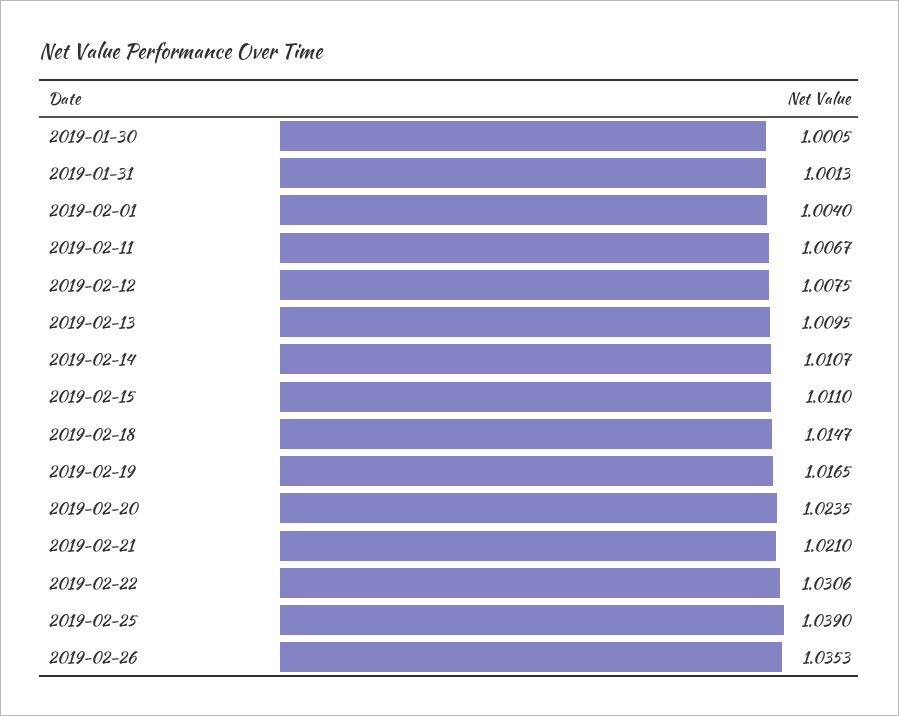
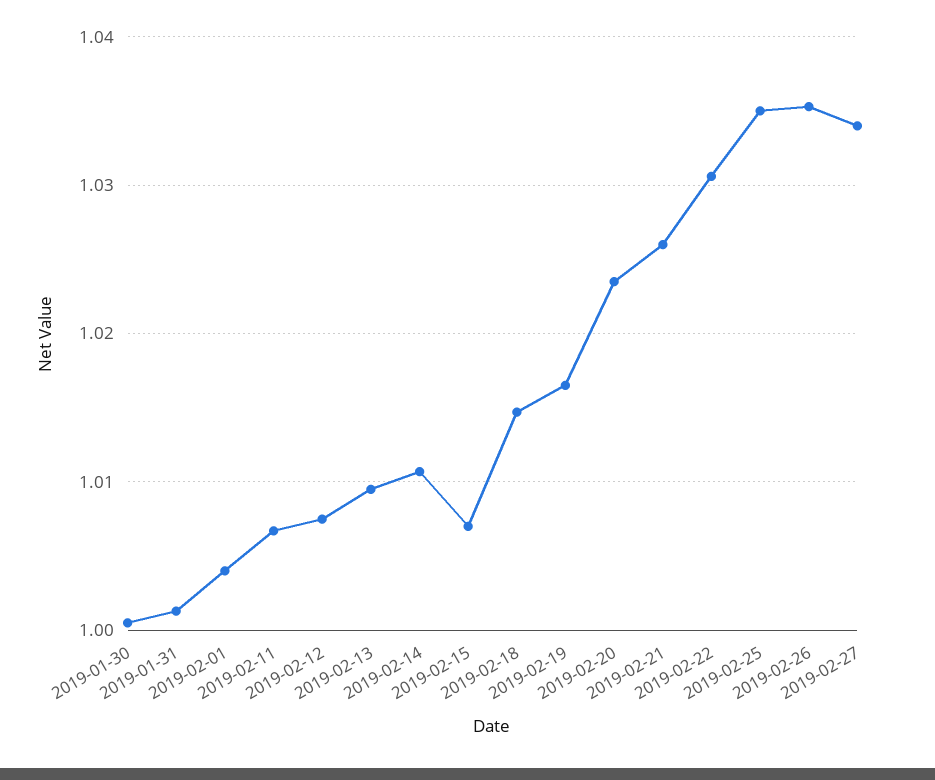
2019-02-15: 1.011 -> 1.007
2019-02-21: 1.021 -> 1.026
2019-02-25: 1.039 -> 1.035
2019-02-27: none -> 1.034

